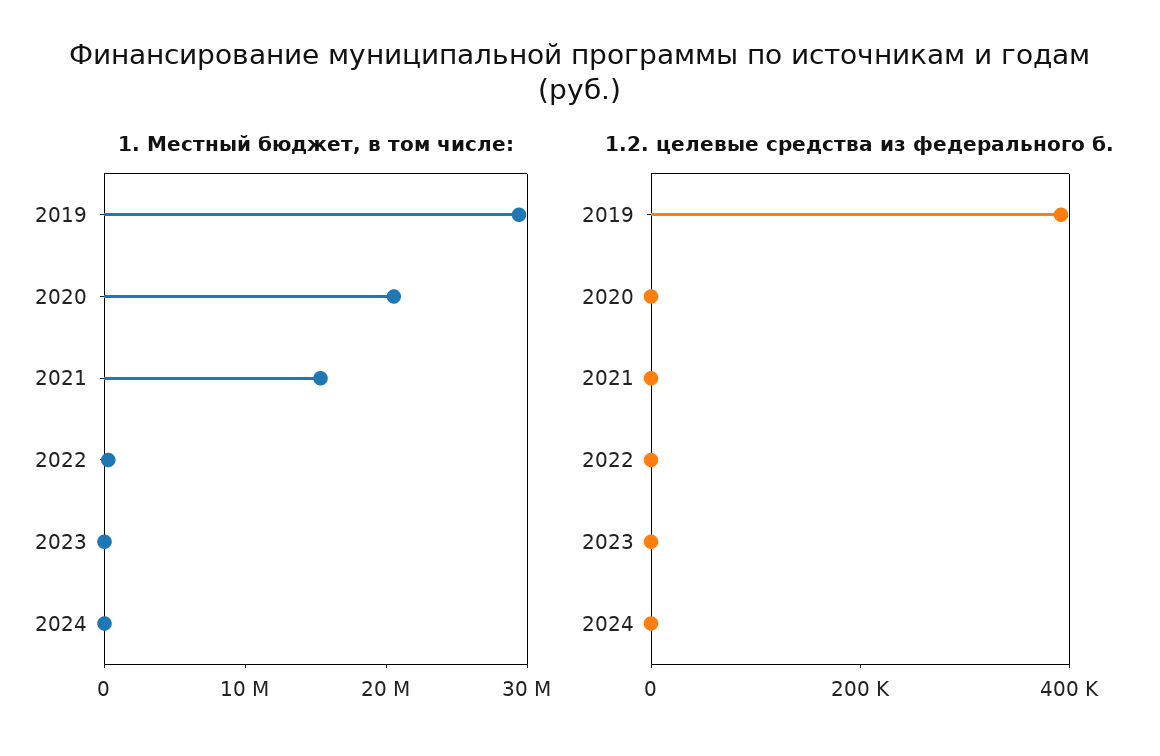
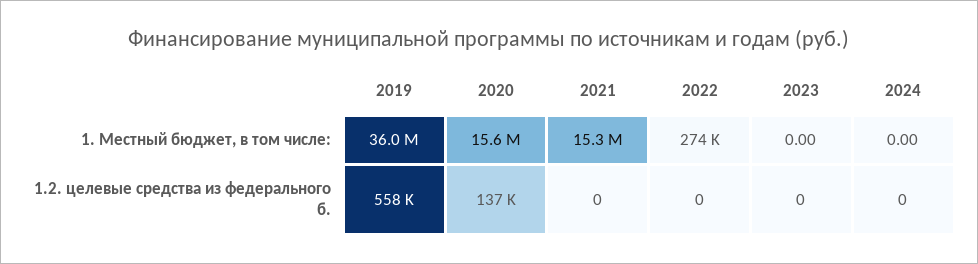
1. Местный бюджет, в том числе:, 2019: 30000000 -> 36000000
1. Местный бюджет, в том числе:, 2020: 20000000 -> 15600000
1.2. целевые средства из федерального б., 2019: 400000 -> 558000
1.2. целевые средства из федерального б., 2020: 0 -> 137000

